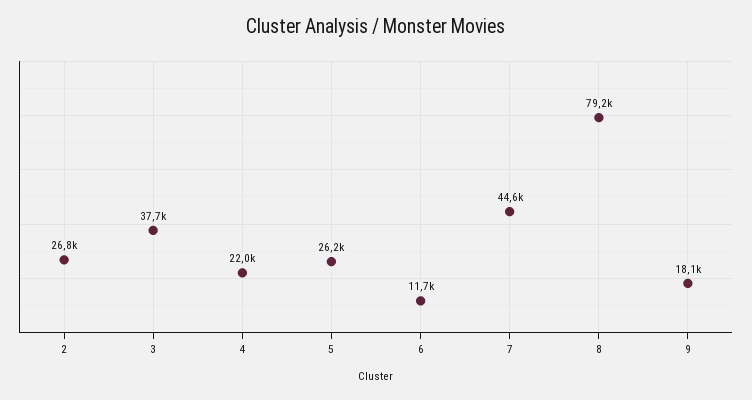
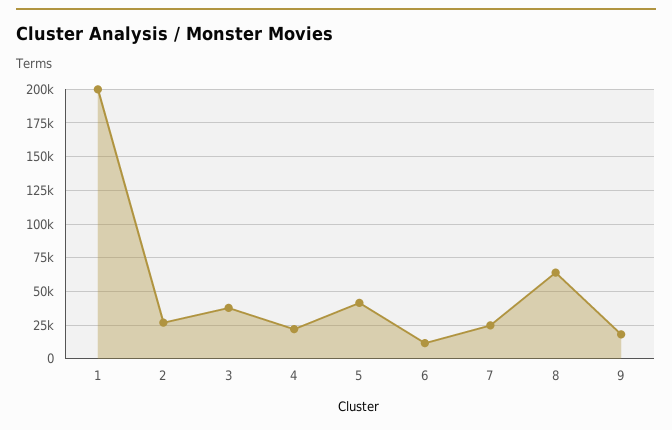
5: 26200 -> 40000
7: 44600 -> 25000
8: 79200 -> 65000
1: none -> 200000

